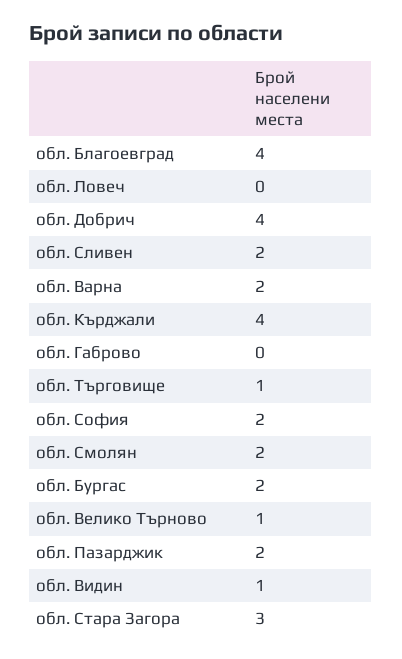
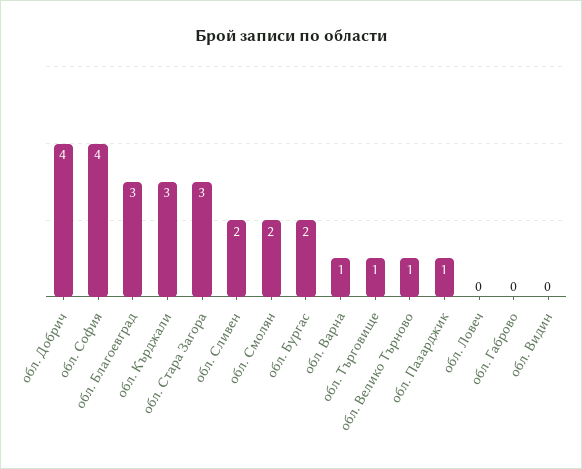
обл. Благоевград: 4 -> 3
обл. Варна: 2 -> 1
обл. Кърджали: 4 -> 3
обл. София: 2 -> 4
обл. Пазарджик: 2 -> 1
обл. Видин: 1 -> 0

